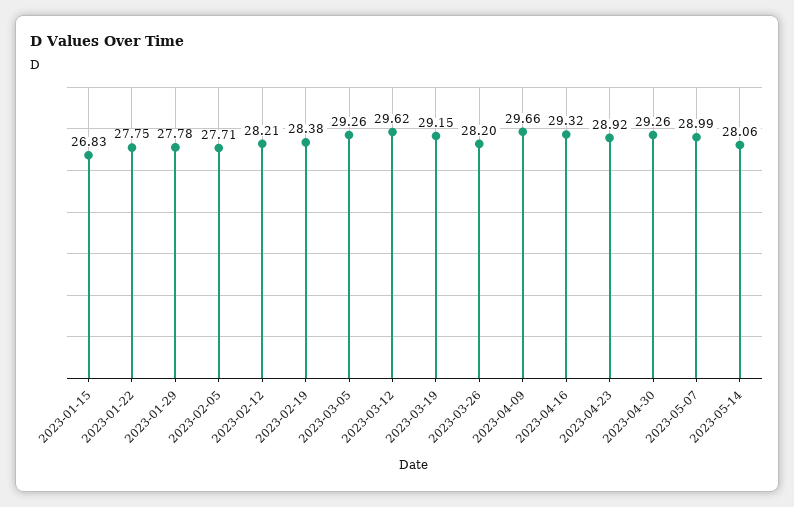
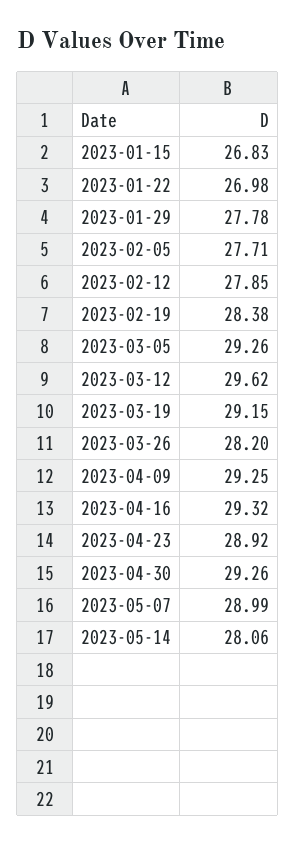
2023-01-22: 27.75 -> 26.98
2023-02-12: 28.21 -> 27.85
2023-04-09: 29.66 -> 29.25

